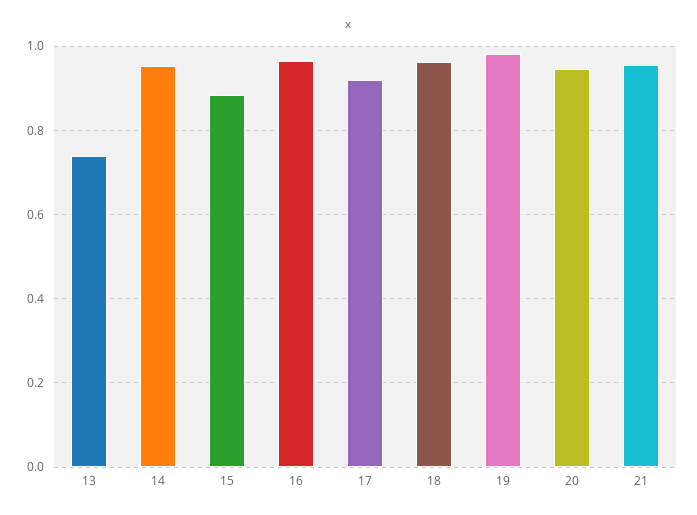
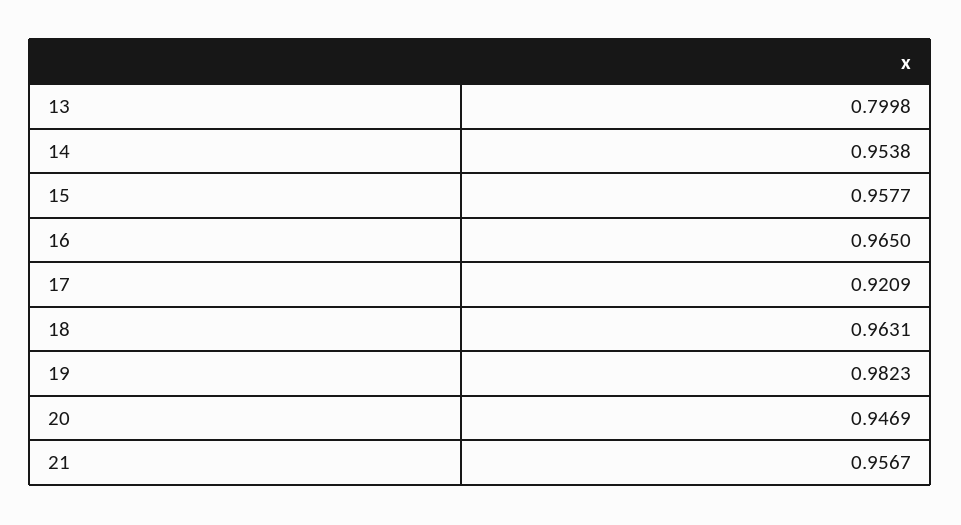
13: 0.74 -> 0.7998
15: 0.88 -> 0.9577

